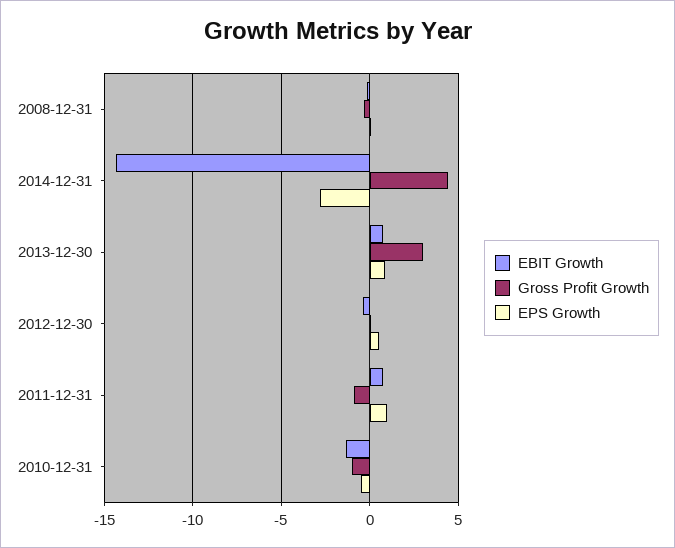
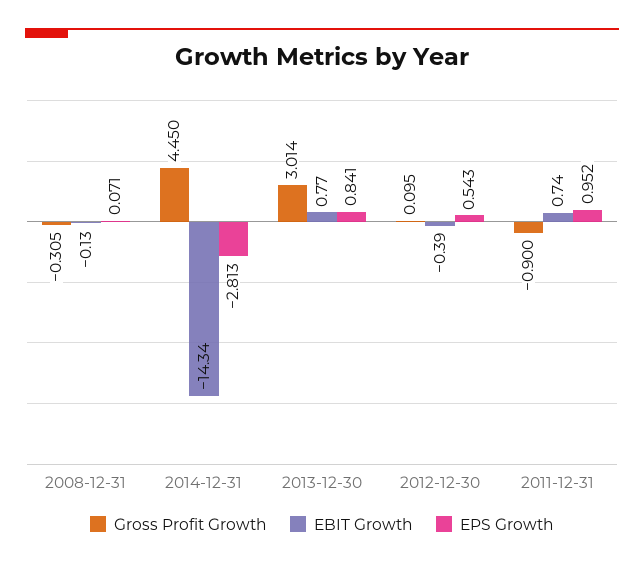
EBIT Growth, 2010-12-31: -1.5 -> none
Gross Profit Growth, 2010-12-31: -1 -> none
EPS Growth, 2010-12-31: -0.5 -> none

